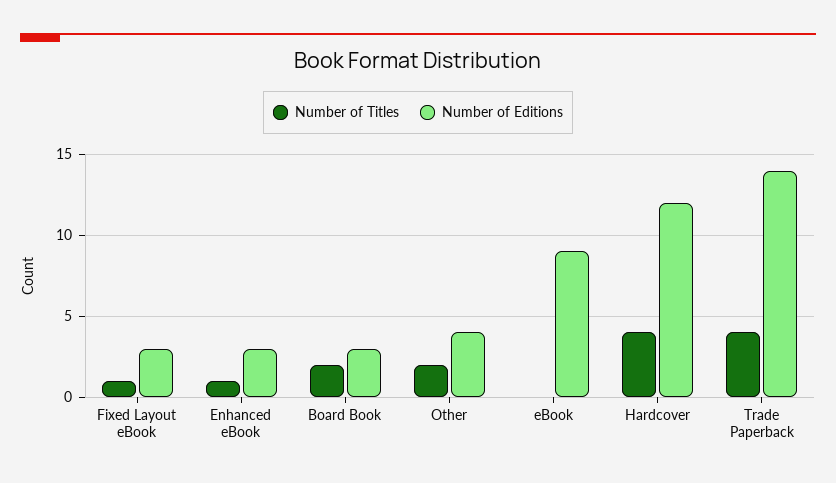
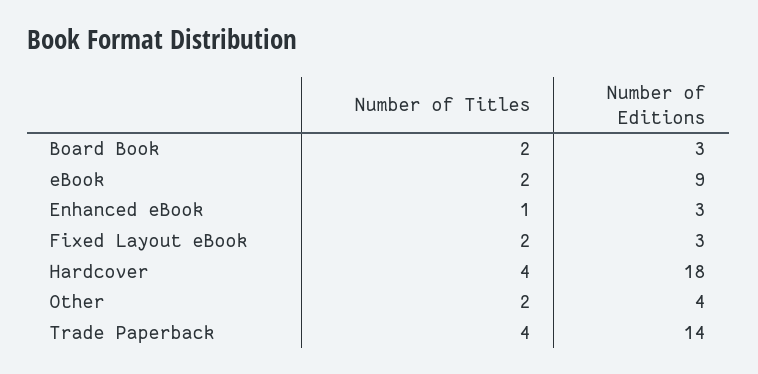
Number of Titles, Fixed Layout eBook: 1 -> 2
Number of Titles, eBook: 0 -> 2
Number of Editions, Hardcover: 12 -> 18

